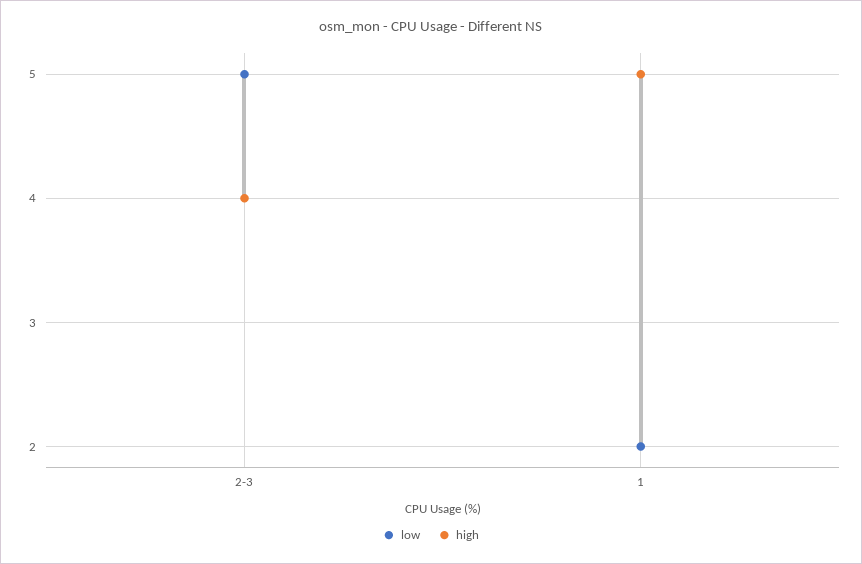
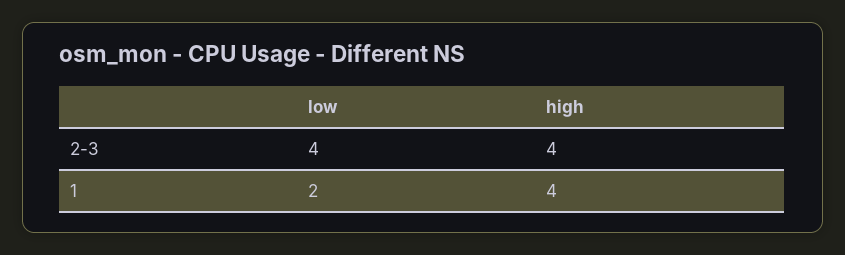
low, 2-3: 5 -> 4
high, 1: 5 -> 4

